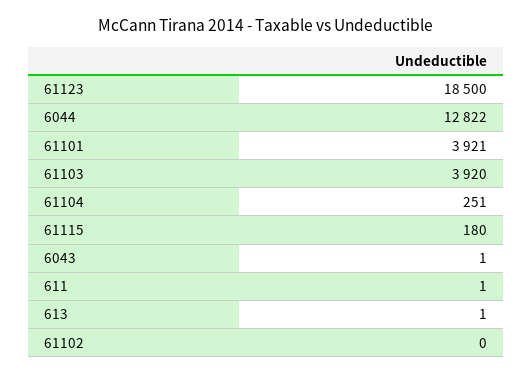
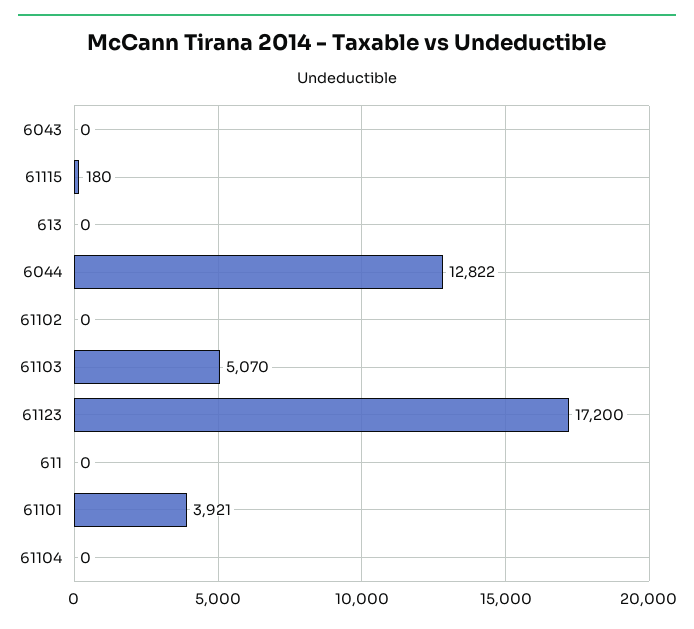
61123: 18500 -> 17200
61103: 3920 -> 5070
61104: 251 -> 0
6043: 1 -> 0
611: 1 -> 0
613: 1 -> 0

